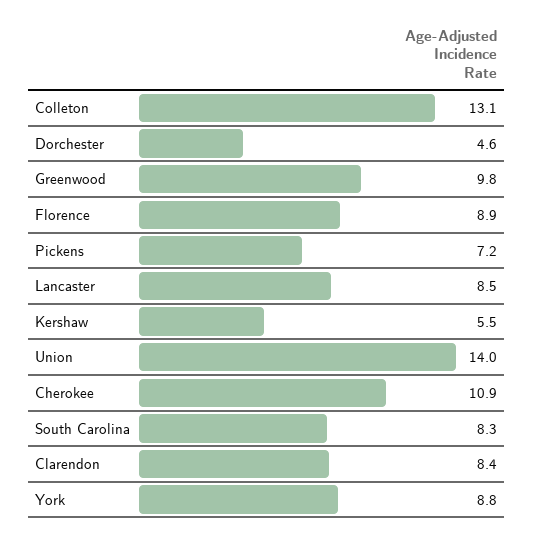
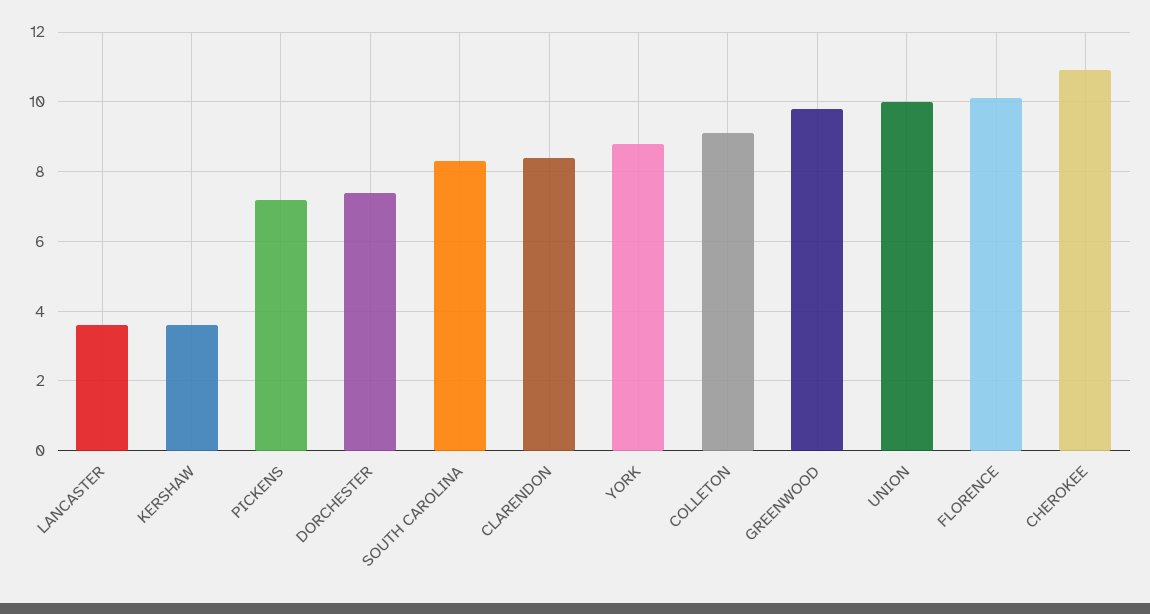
Colleton: 13.1 -> 9
Dorchester: 4.6 -> 7.5
Florence: 8.9 -> 10
Lancaster: 8.5 -> 3.5
Kershaw: 5.5 -> 3.5
Union: 14 -> 10

